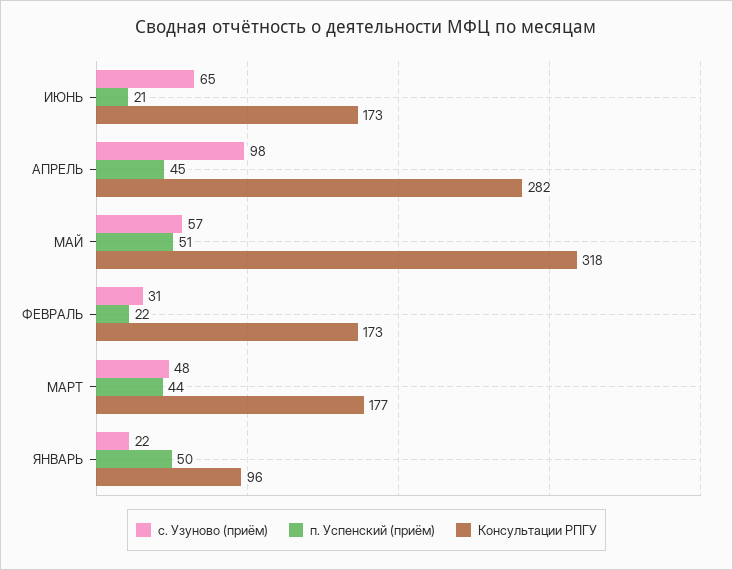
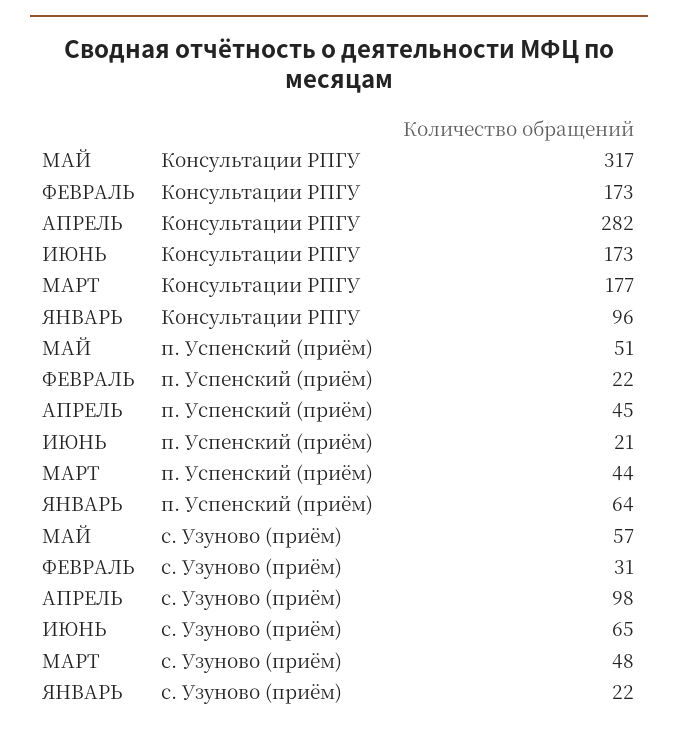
Консультации РПГУ, МАЙ: 318 -> 317
п. Успенский (приём), ЯНВАРЬ: 50 -> 64

